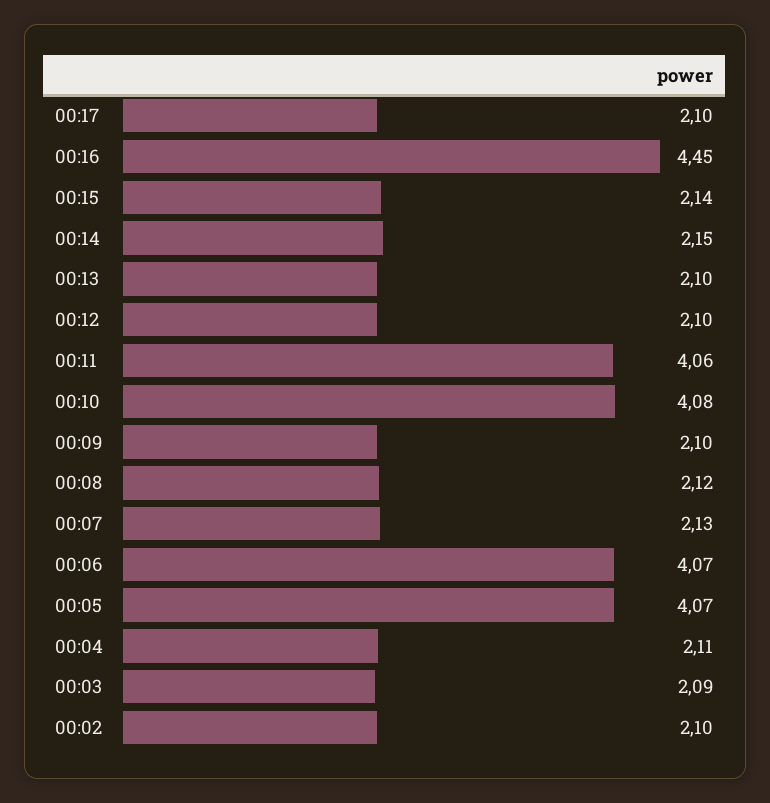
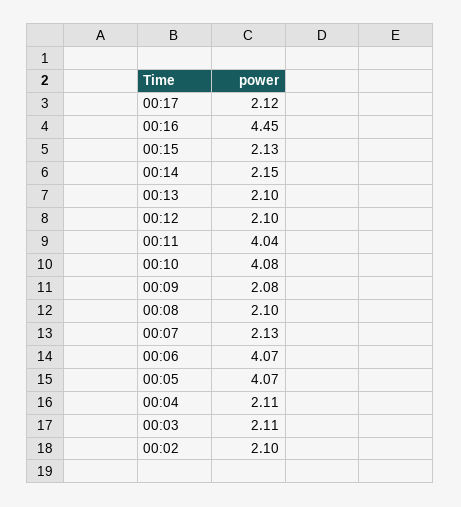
00:17: 2.1 -> 2.12
00:15: 2.14 -> 2.13
00:11: 4.06 -> 4.04
00:09: 2.1 -> 2.08
00:08: 2.12 -> 2.1
00:03: 2.09 -> 2.11

